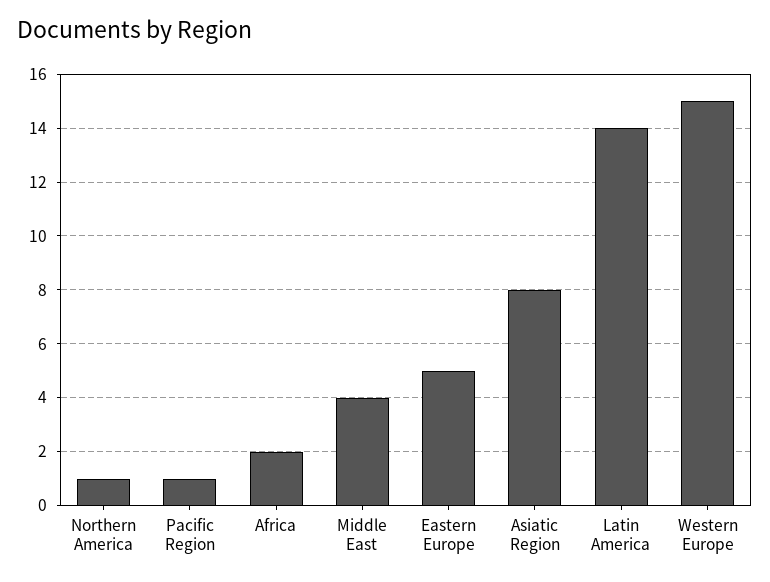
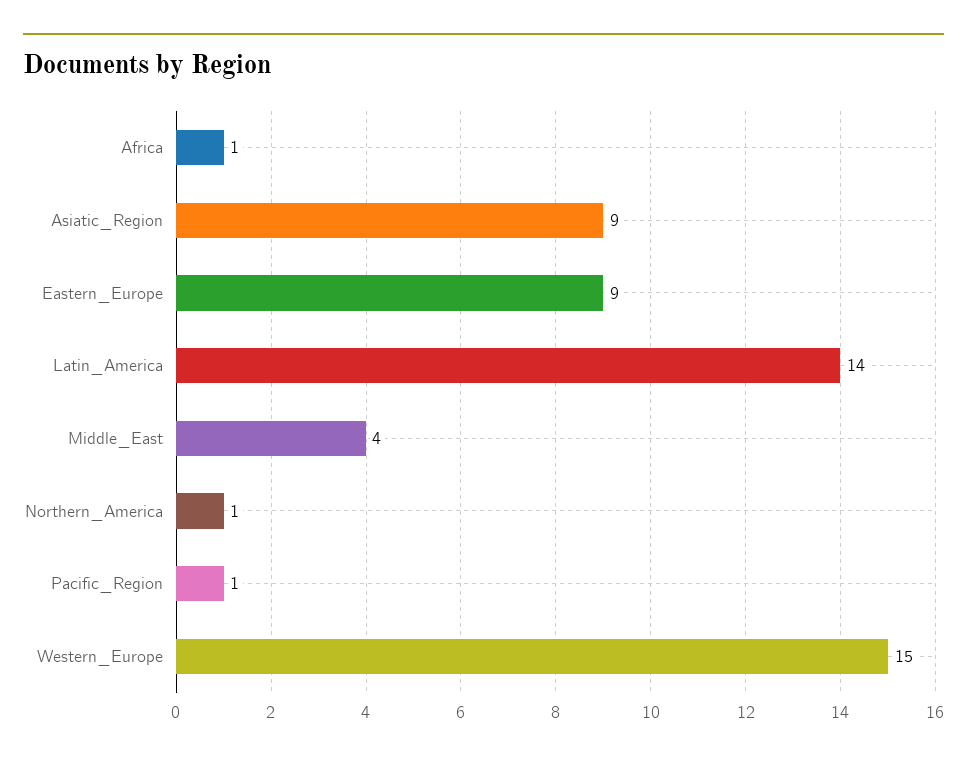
Africa: 2 -> 1
Eastern Europe: 5 -> 9
Asiatic Region: 8 -> 9

